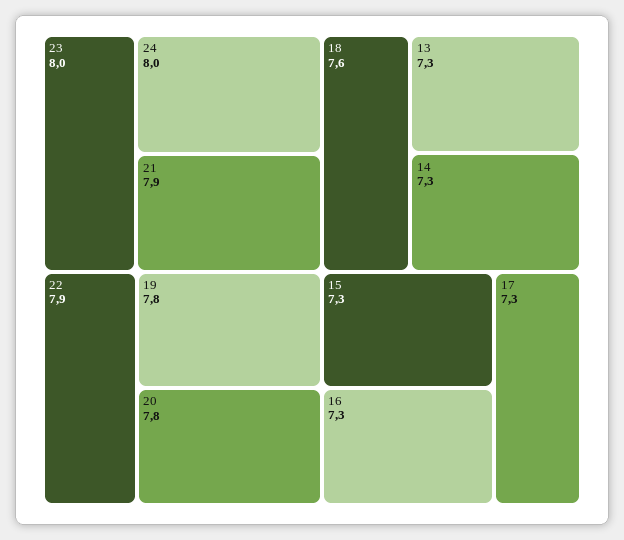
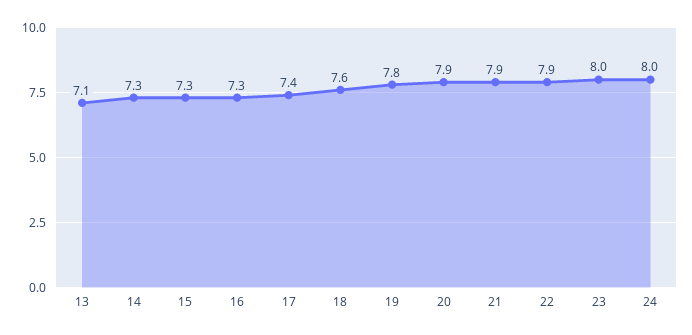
20: 7.8 -> 7.9
13: 7.3 -> 7.1
17: 7.3 -> 7.4

